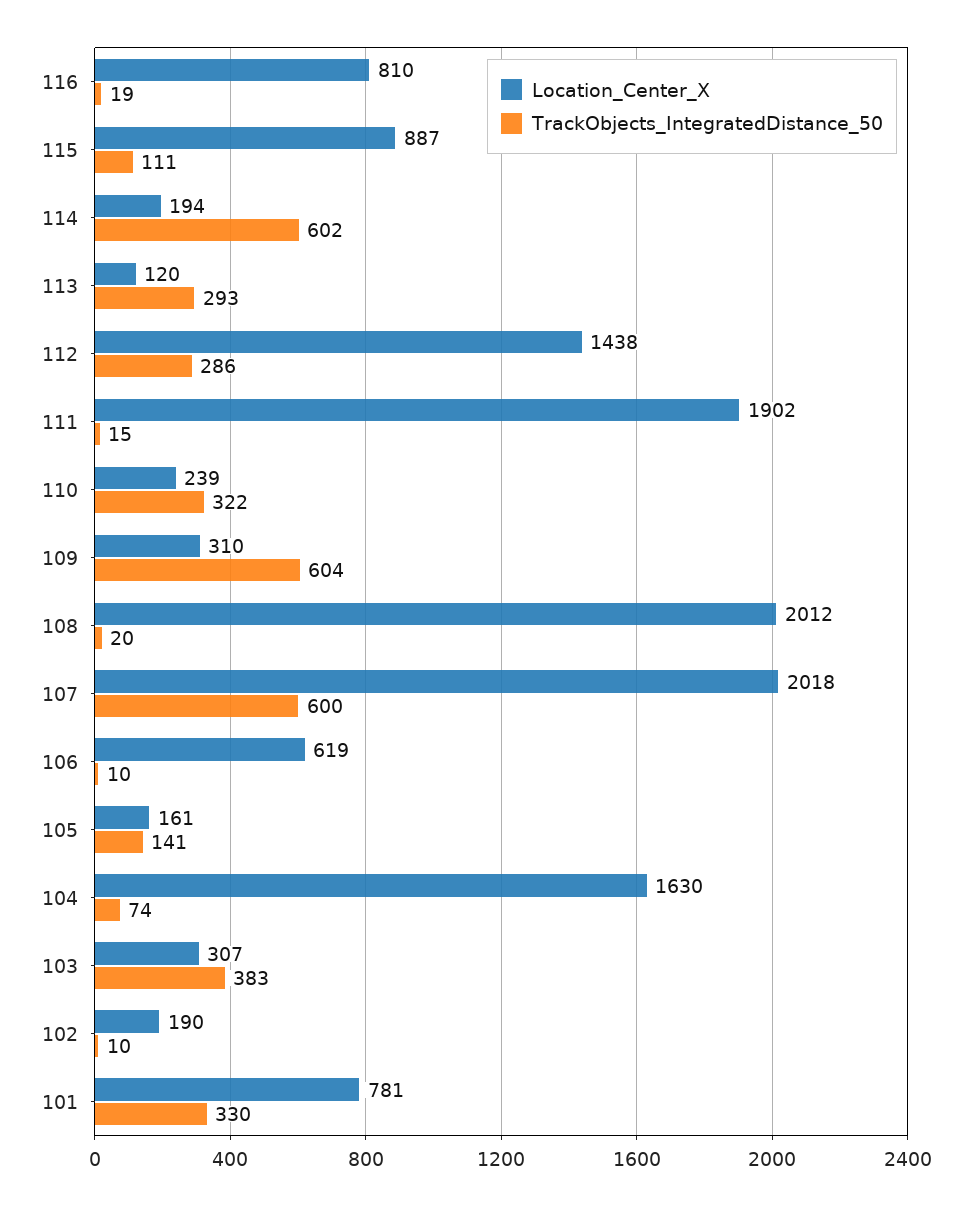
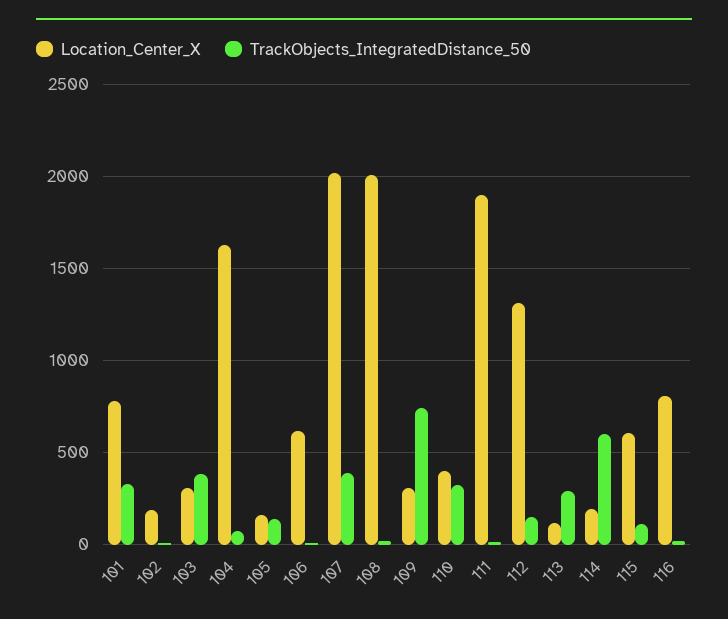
Location_Center_X, 115: 887 -> 600
Location_Center_X, 112: 1438 -> 1300
TrackObjects_IntegratedDistance_50, 112: 286 -> 150
Location_Center_X, 110: 239 -> 400
TrackObjects_IntegratedDistance_50, 109: 604 -> 750
TrackObjects_IntegratedDistance_50, 107: 600 -> 400

